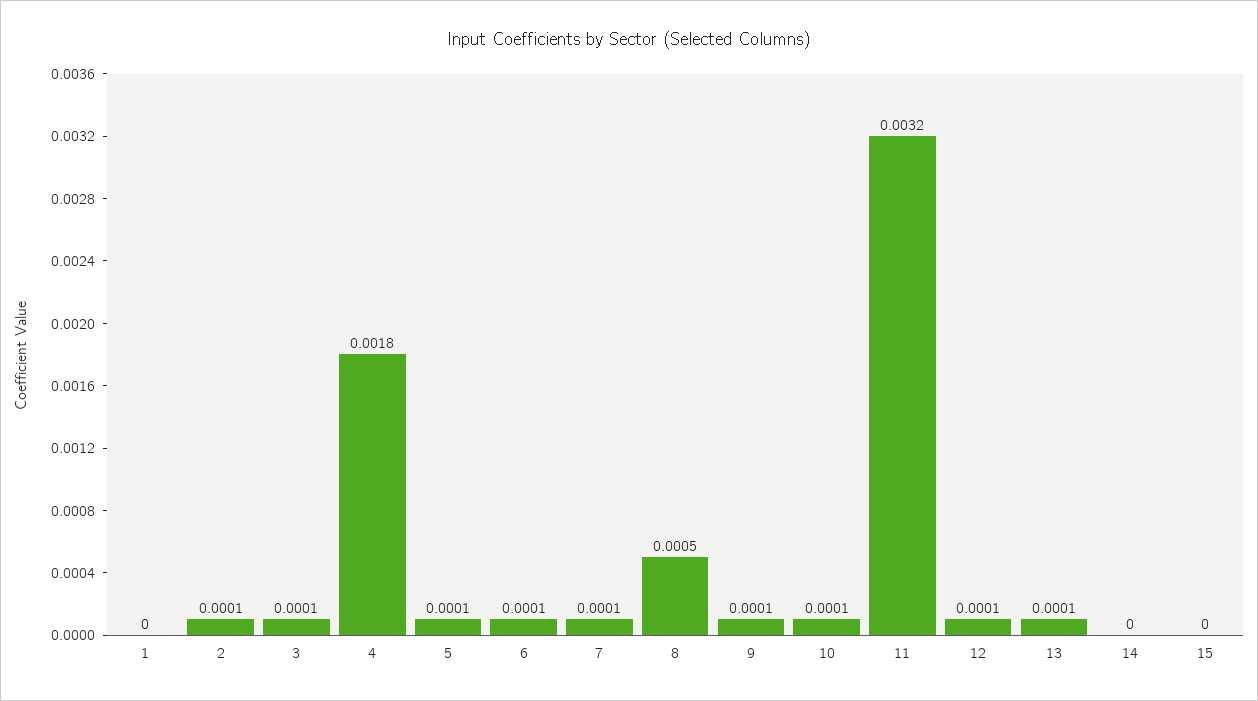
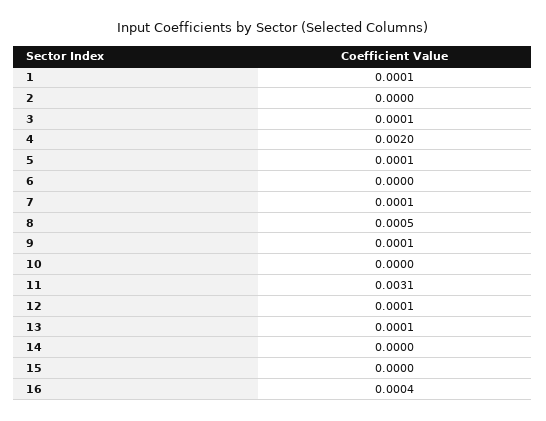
1: 0 -> 0.0001
2: 0.0001 -> 0
4: 0.0018 -> 0.002
6: 0.0001 -> 0
10: 0.0001 -> 0
11: 0.0032 -> 0.0031
16: none -> 0.0004

